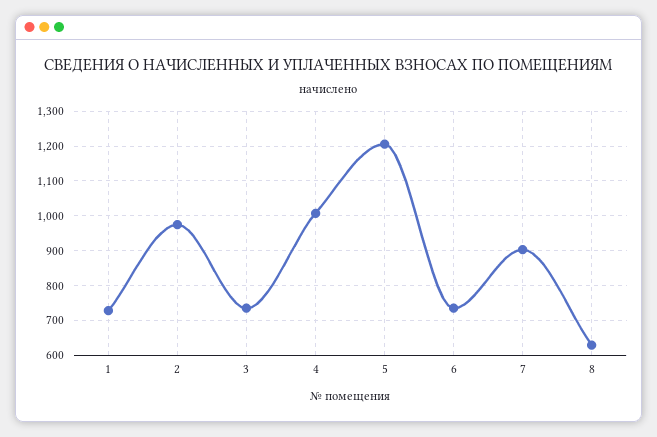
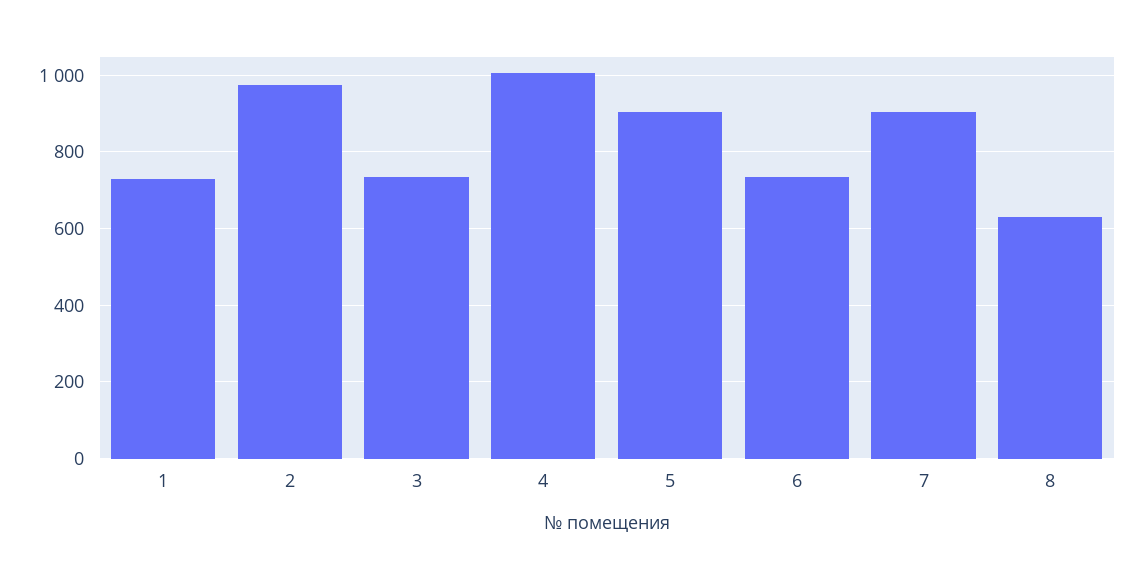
5: 1200 -> 900

